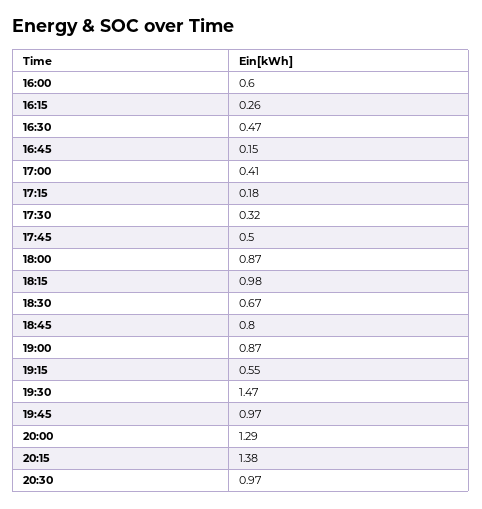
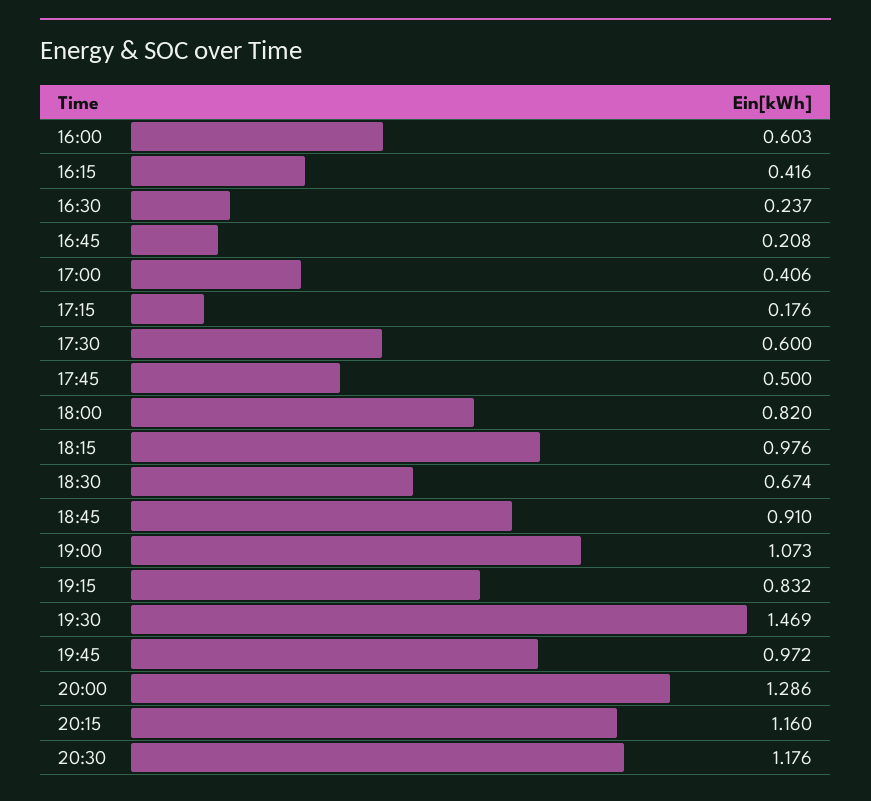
16:15: 0.26 -> 0.416
16:30: 0.47 -> 0.237
16:45: 0.15 -> 0.208
17:30: 0.32 -> 0.6
18:00: 0.87 -> 0.82
18:45: 0.8 -> 0.91
19:00: 0.87 -> 1.073
19:15: 0.55 -> 0.832
20:15: 1.38 -> 1.16
20:30: 0.97 -> 1.176

